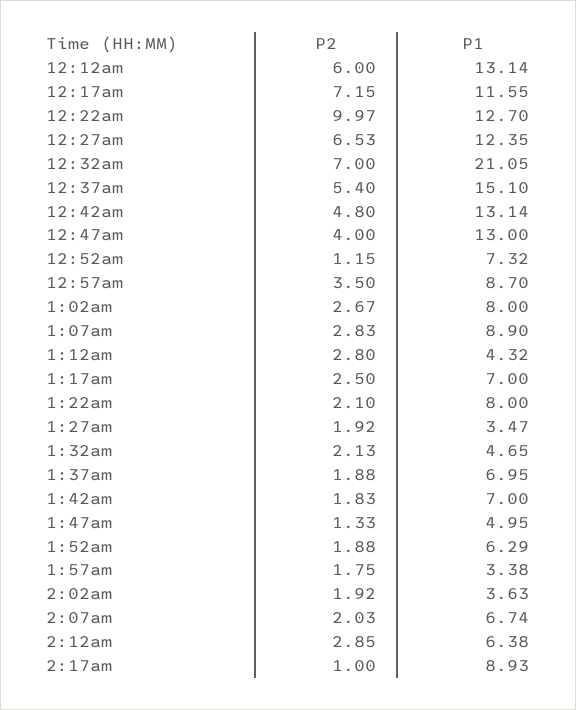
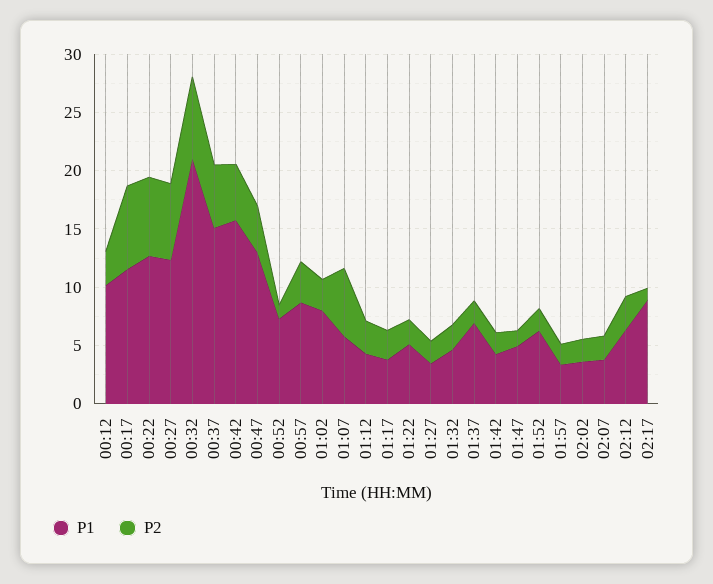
P2, 12:12am: 6 -> 3
P1, 12:12am: 13.14 -> 10
P2, 12:22am: 9.97 -> 7
P1, 12:42am: 13.14 -> 16
P2, 1:07am: 2.83 -> 6
P1, 1:07am: 8.9 -> 6
P1, 1:17am: 7 -> 4
P1, 1:22am: 8 -> 5
P1, 1:42am: 7 -> 4
P1, 2:07am: 6.74 -> 4

